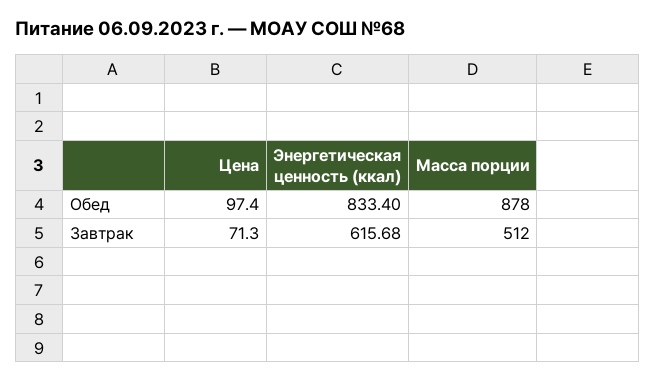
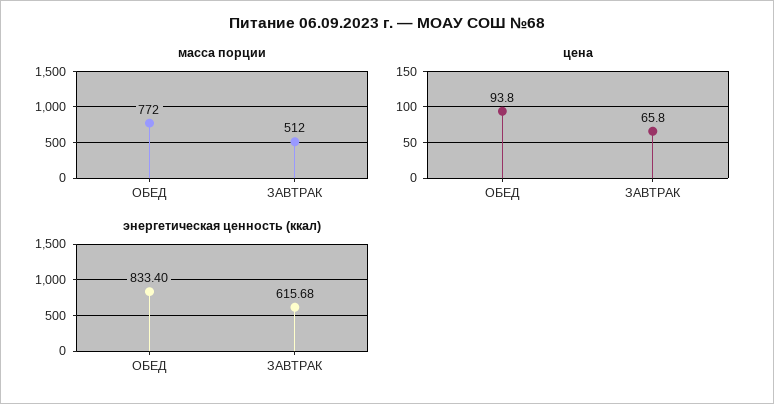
Цена, Обед: 97.4 -> 93.8
Масса порции, Обед: 878 -> 772
Цена, Завтрак: 71.3 -> 65.8

